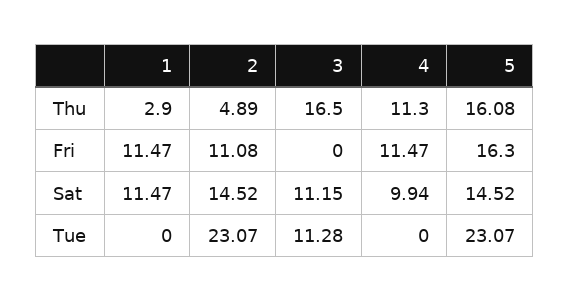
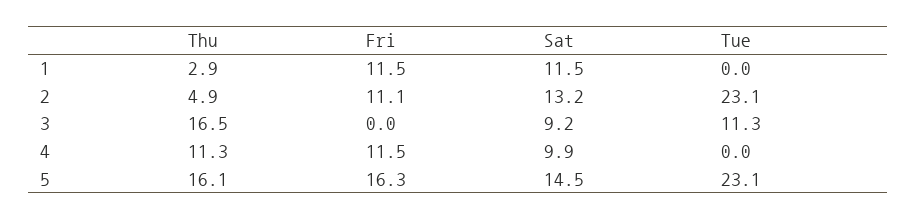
2, Sat: 14.52 -> 13.2
3, Sat: 11.15 -> 9.2

